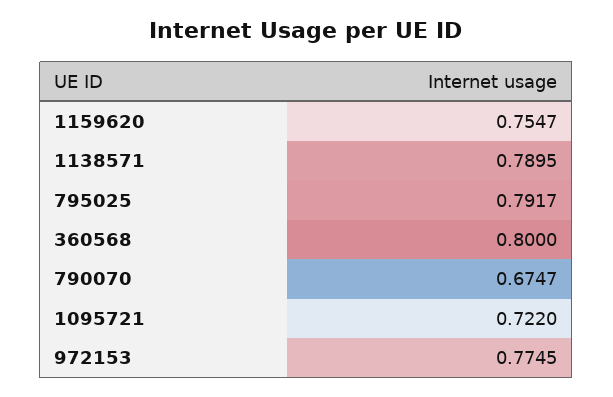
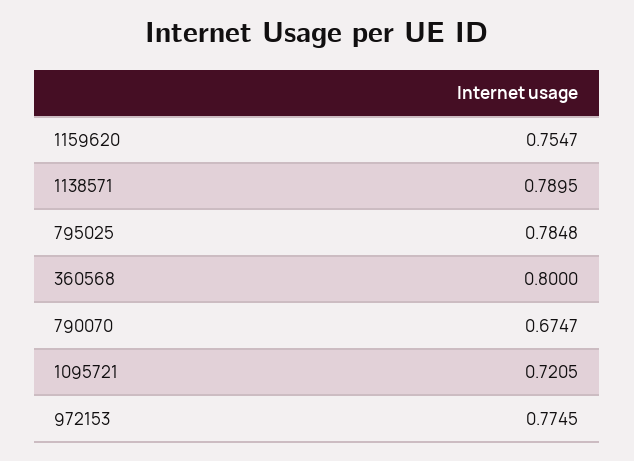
795025: 0.7917 -> 0.7848
1095721: 0.722 -> 0.7205

